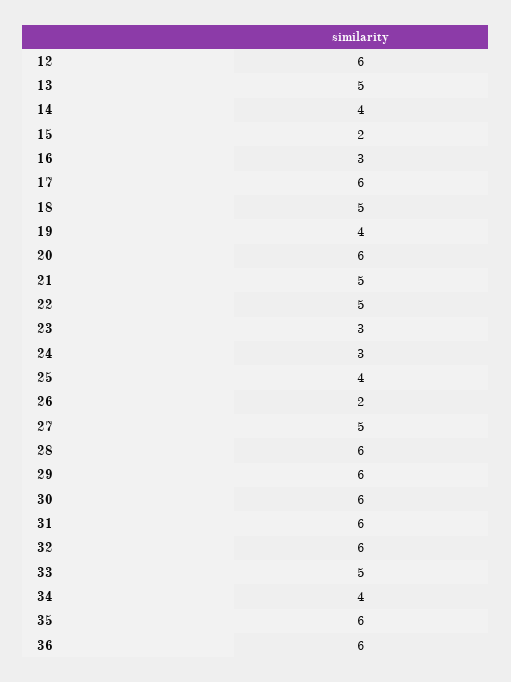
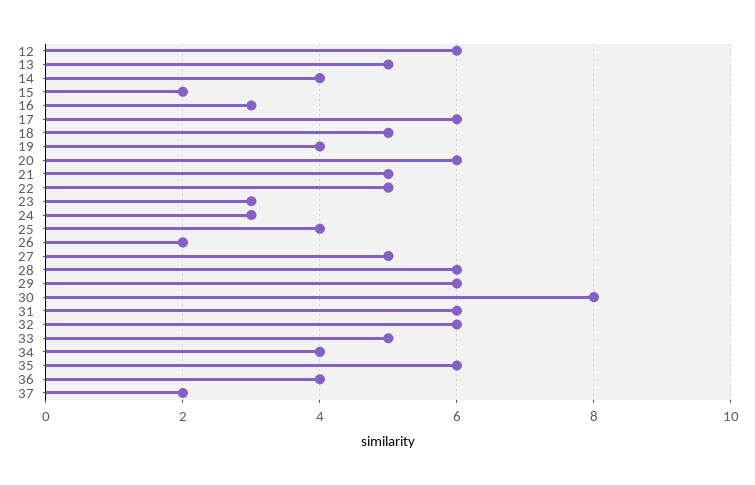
30: 6 -> 8
36: 6 -> 4
37: none -> 2

